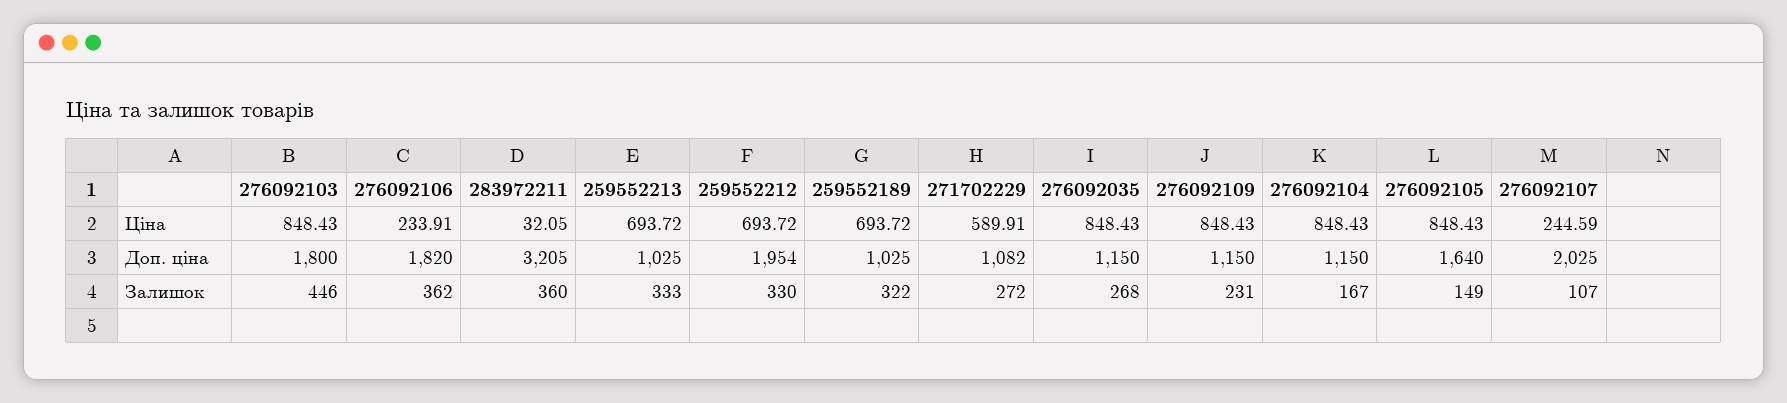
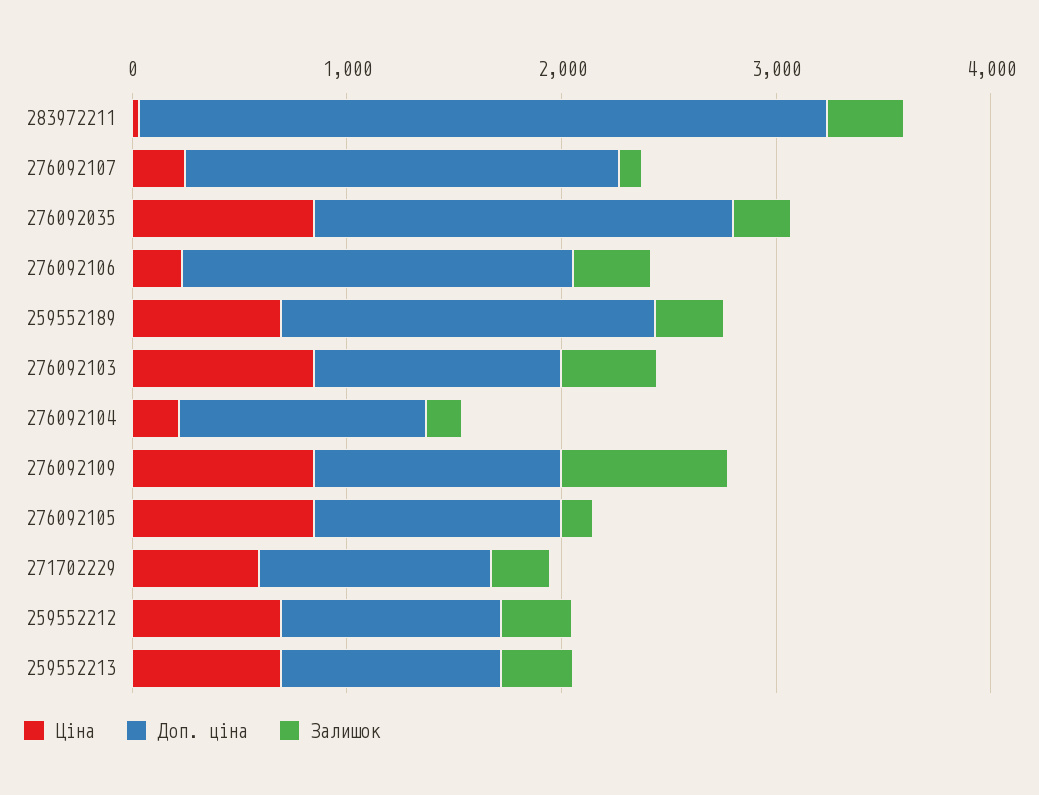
Ціна, 276092104: 848.43 -> 200
Доп. ціна, 276092103: 1800 -> 1200
Доп. ціна, 259552212: 1954 -> 1000
Доп. ціна, 259552189: 1025 -> 1800
Доп. ціна, 276092035: 1150 -> 2000
Доп. ціна, 276092105: 1640 -> 1200
Залишок, 276092109: 231 -> 800

